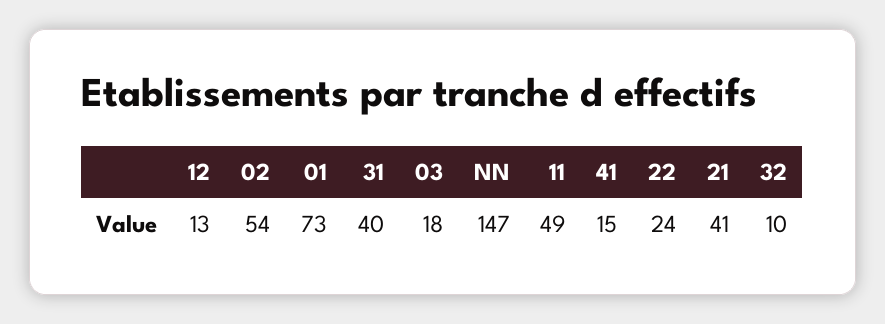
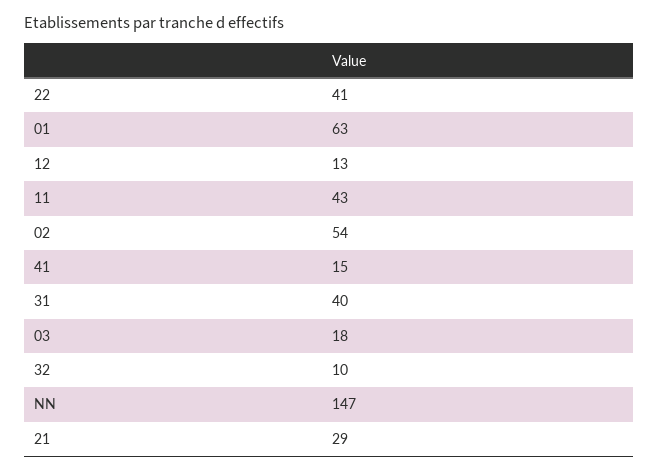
01: 73 -> 63
11: 49 -> 43
22: 24 -> 41
21: 41 -> 29

